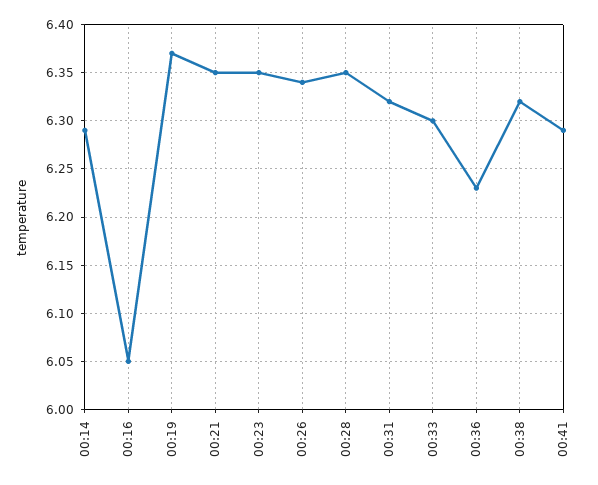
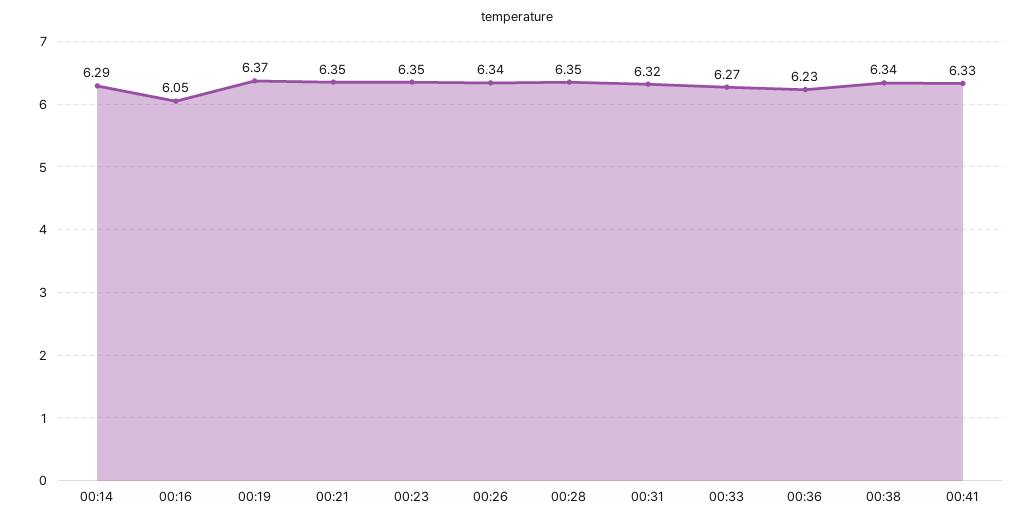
00:33: 6.3 -> 6.27
00:38: 6.32 -> 6.34
00:41: 6.29 -> 6.33

